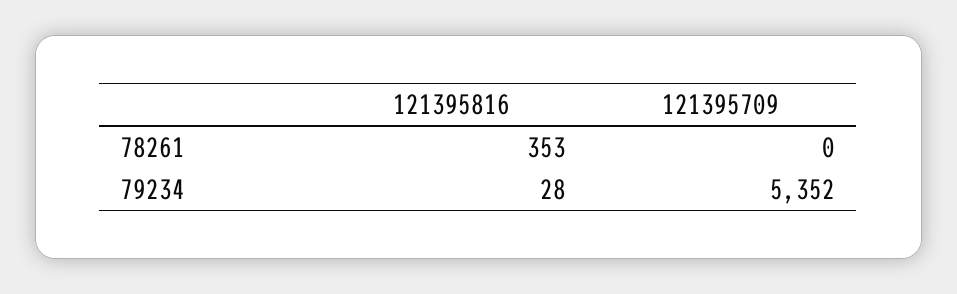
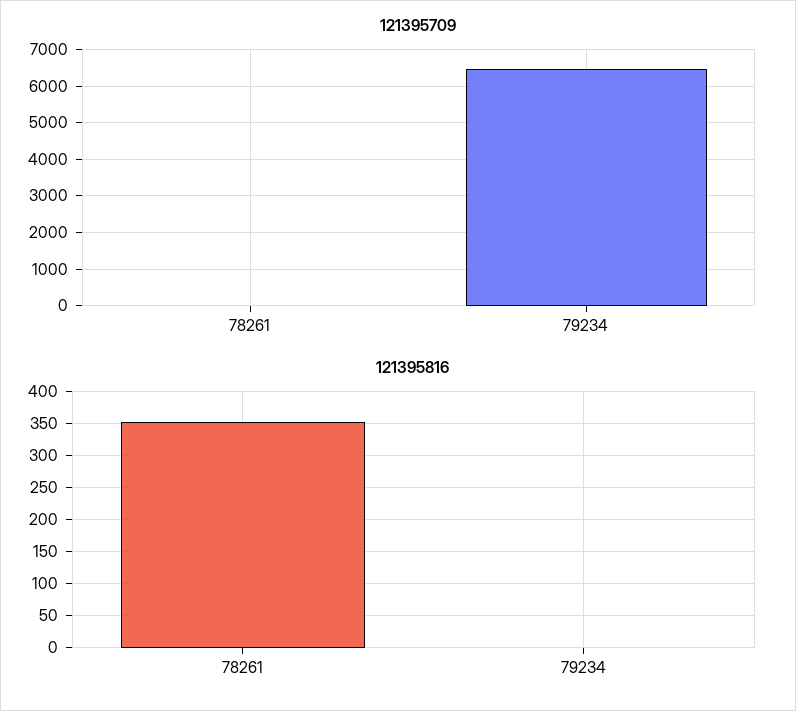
121395816, 79234: 28 -> 0
121395709, 79234: 5352 -> 6400

